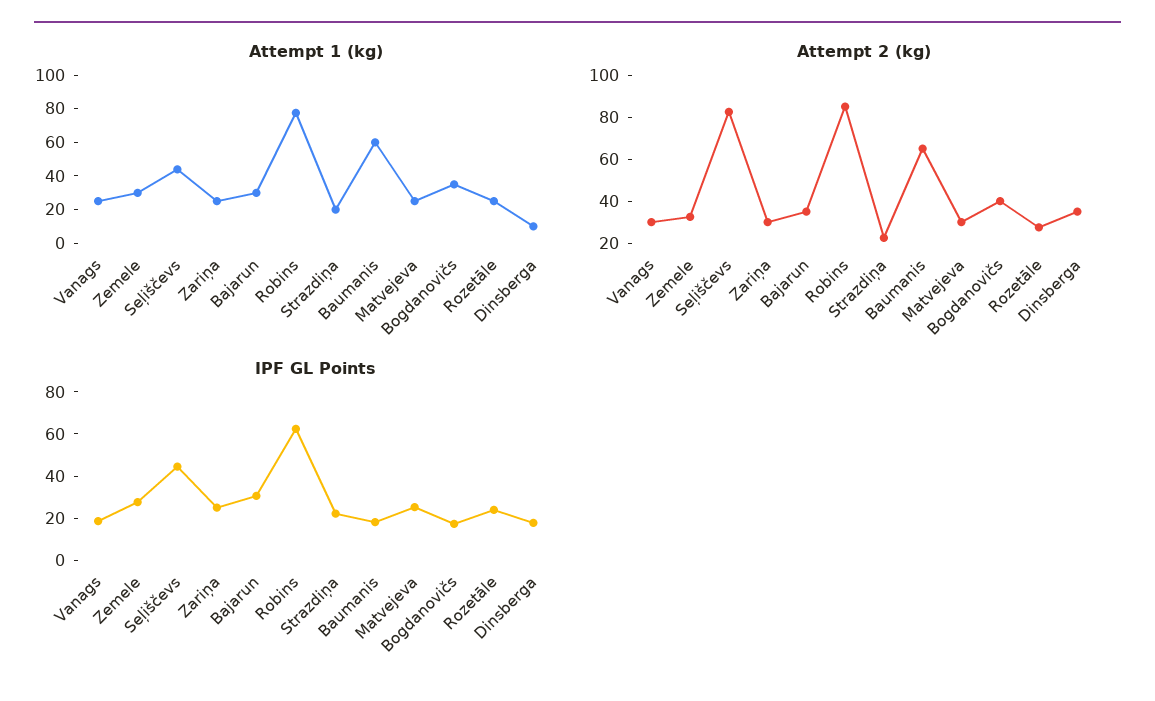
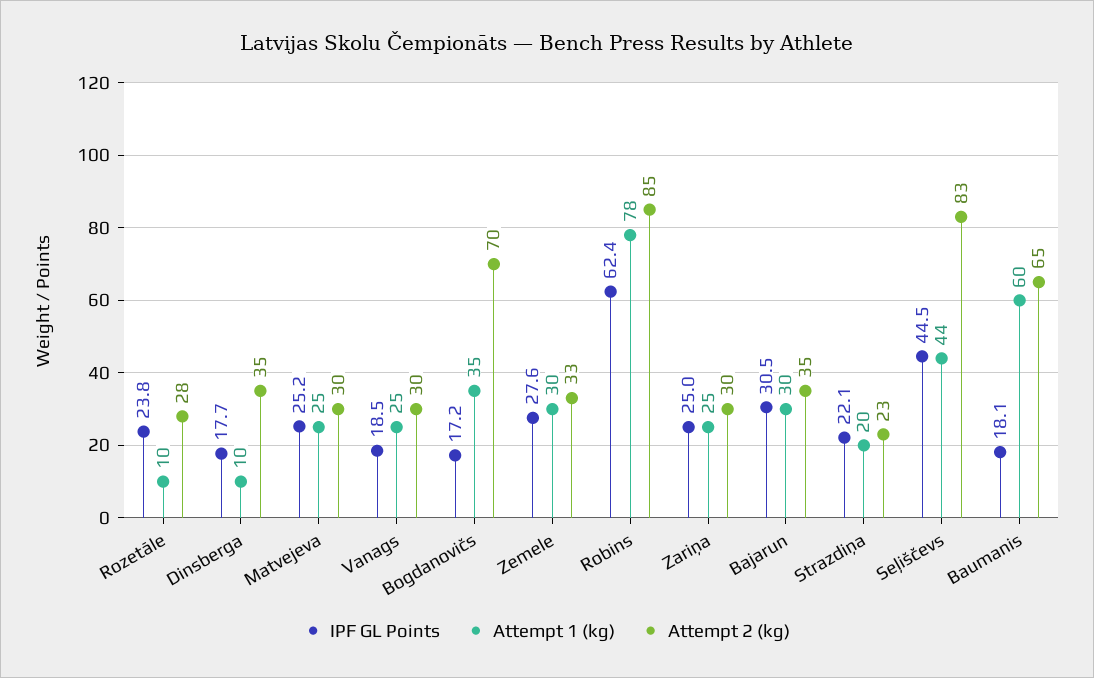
Attempt 1 (kg), Rozetāle: 25 -> 10
Attempt 2 (kg), Bogdanovičs: 40 -> 70

